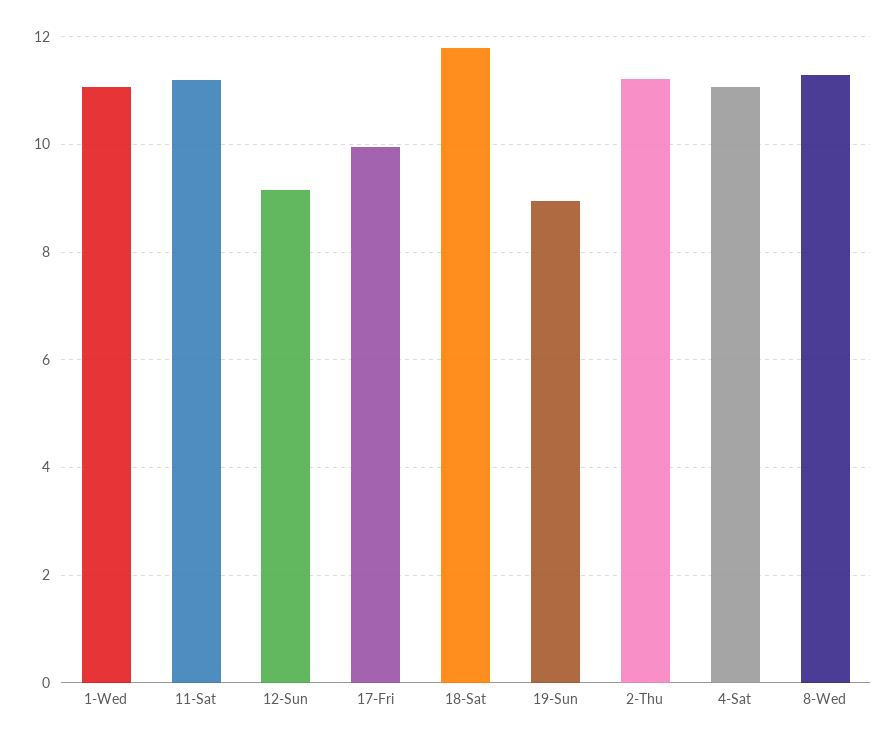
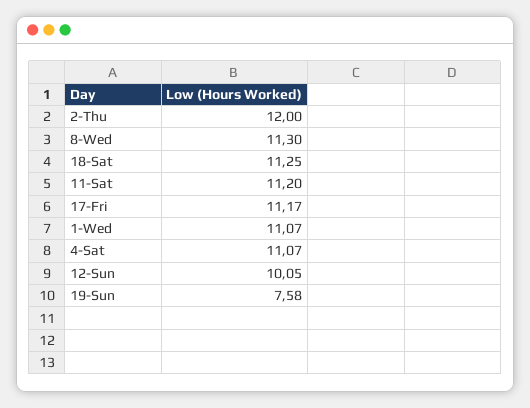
12-Sun: 9.2 -> 10.05
17-Fri: 10 -> 11.17
18-Sat: 11.8 -> 11.25
19-Sun: 9 -> 7.58
2-Thu: 11.2 -> 12

